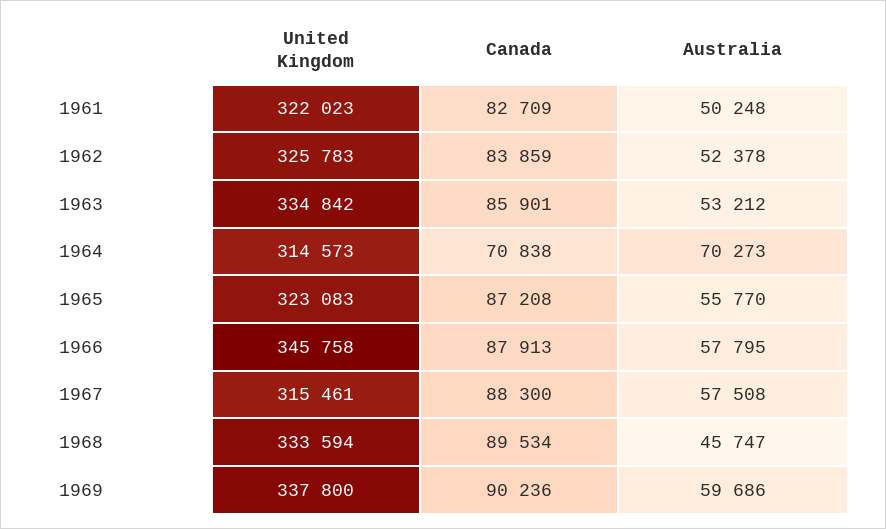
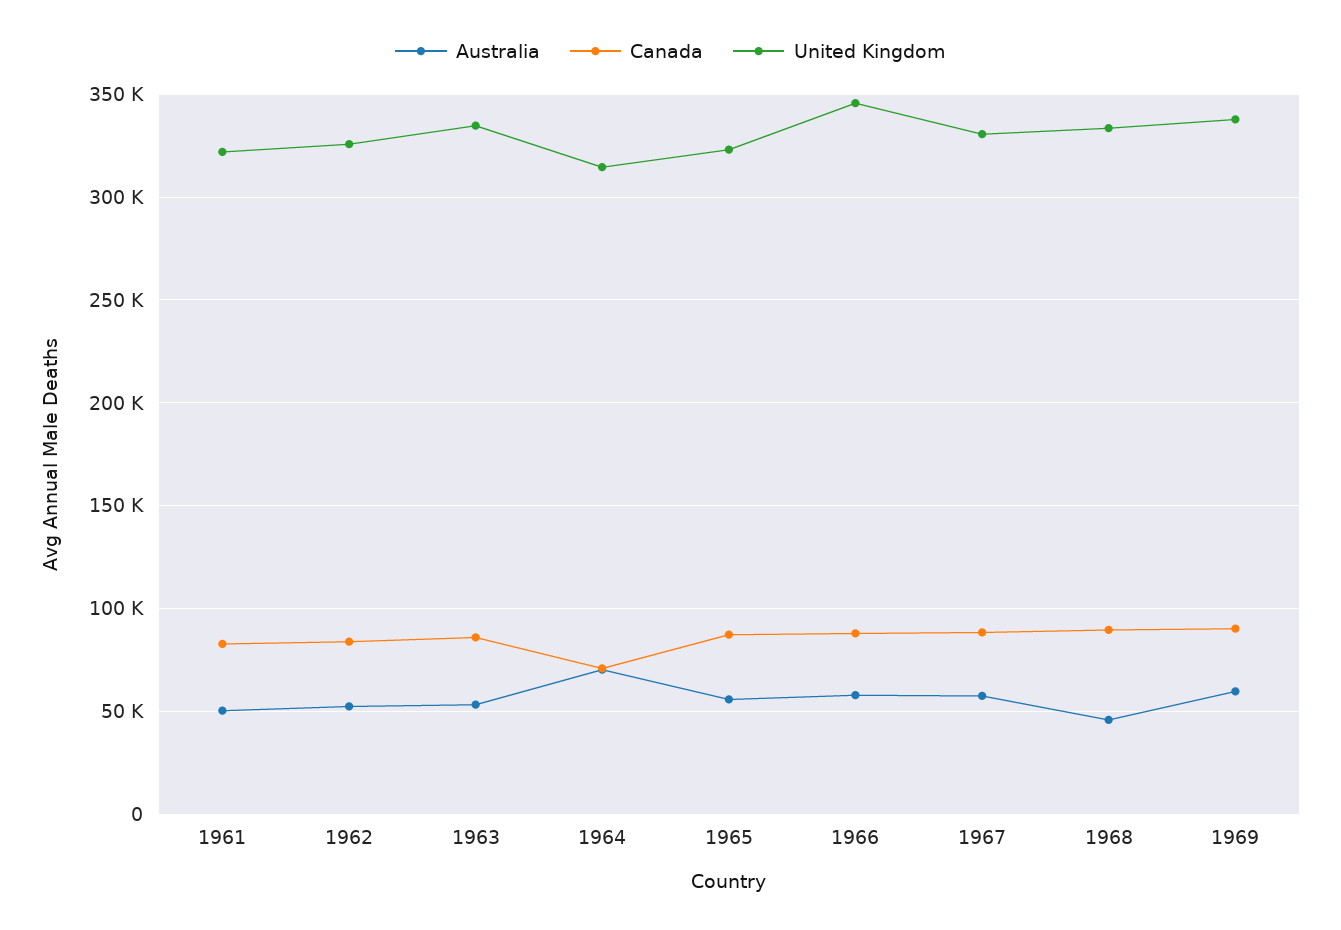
United Kingdom, 1967: 315461 -> 330000

